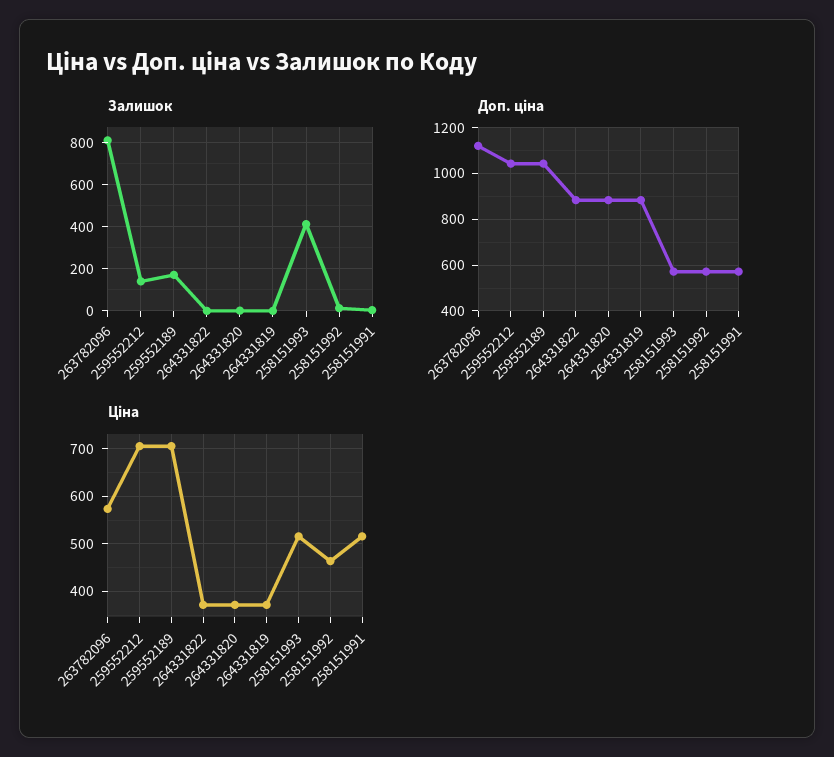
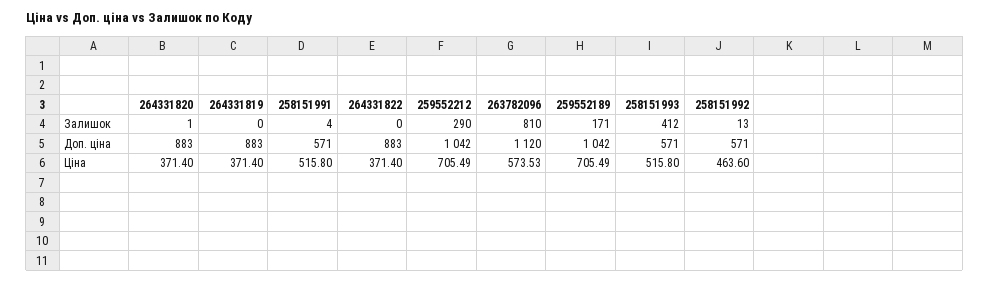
Залишок, 259552212: 150 -> 290

